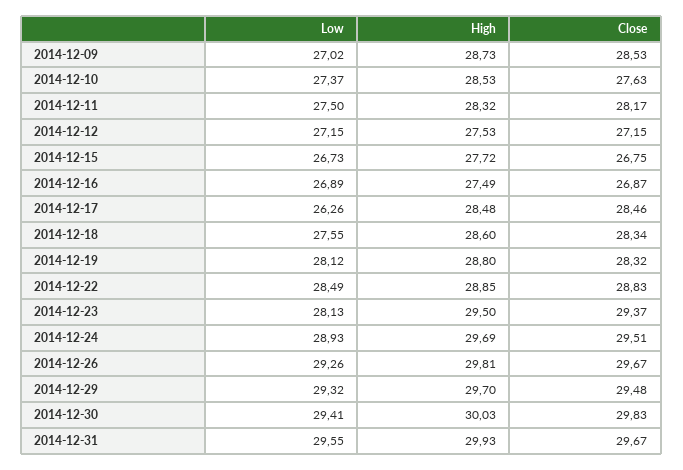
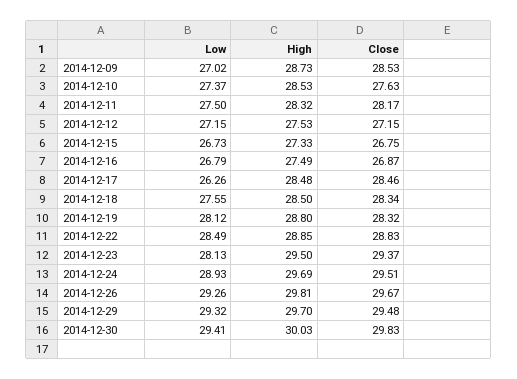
High, 2014-12-15: 27.72 -> 27.33
Low, 2014-12-16: 26.89 -> 26.79
High, 2014-12-18: 28.6 -> 28.5
Low, 2014-12-31: 29.55 -> none
High, 2014-12-31: 29.93 -> none
Close, 2014-12-31: 29.67 -> none

